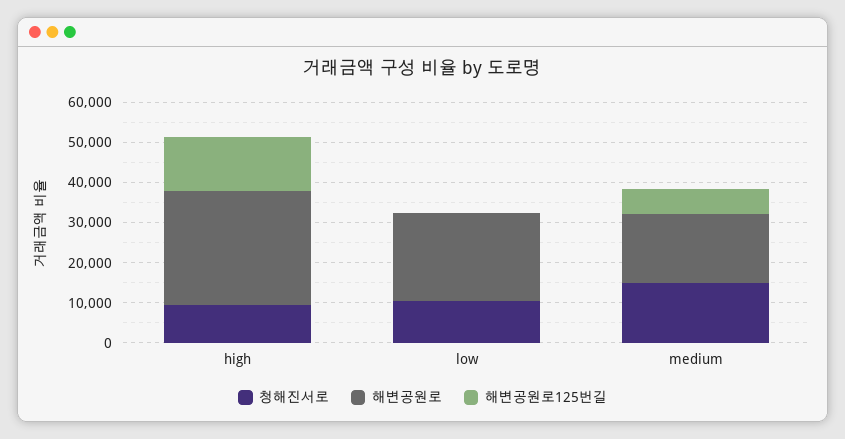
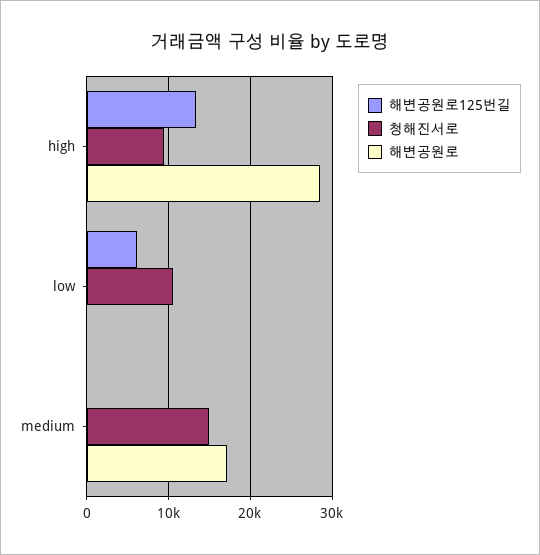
해변공원로, low: 22000 -> 0
해변공원로125번길, low: 0 -> 6000
해변공원로125번길, medium: 6000 -> 0

